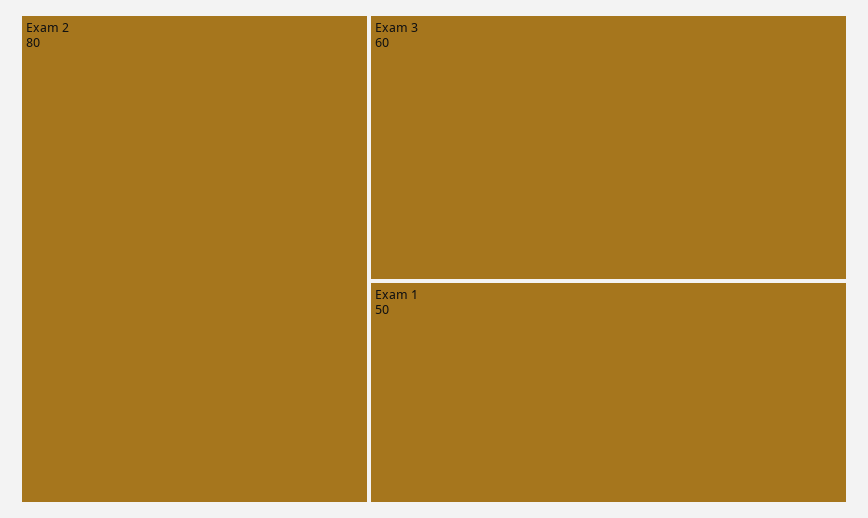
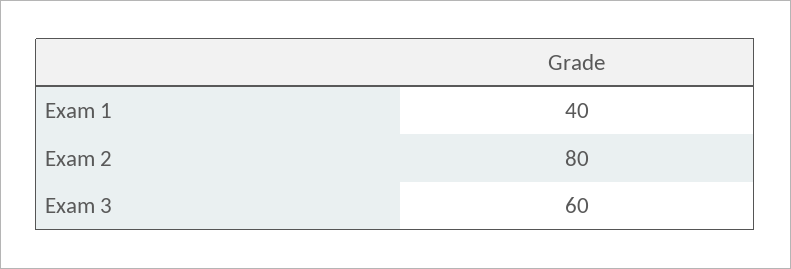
Exam 1: 50 -> 40

